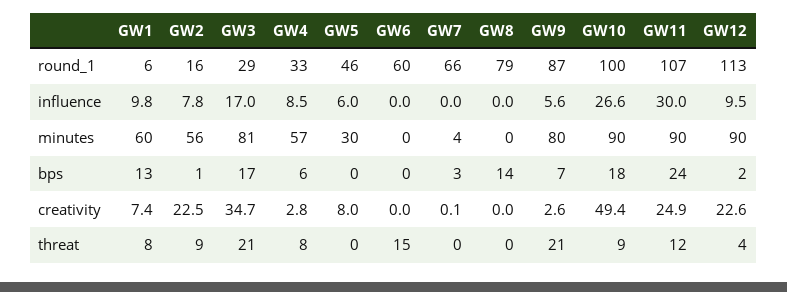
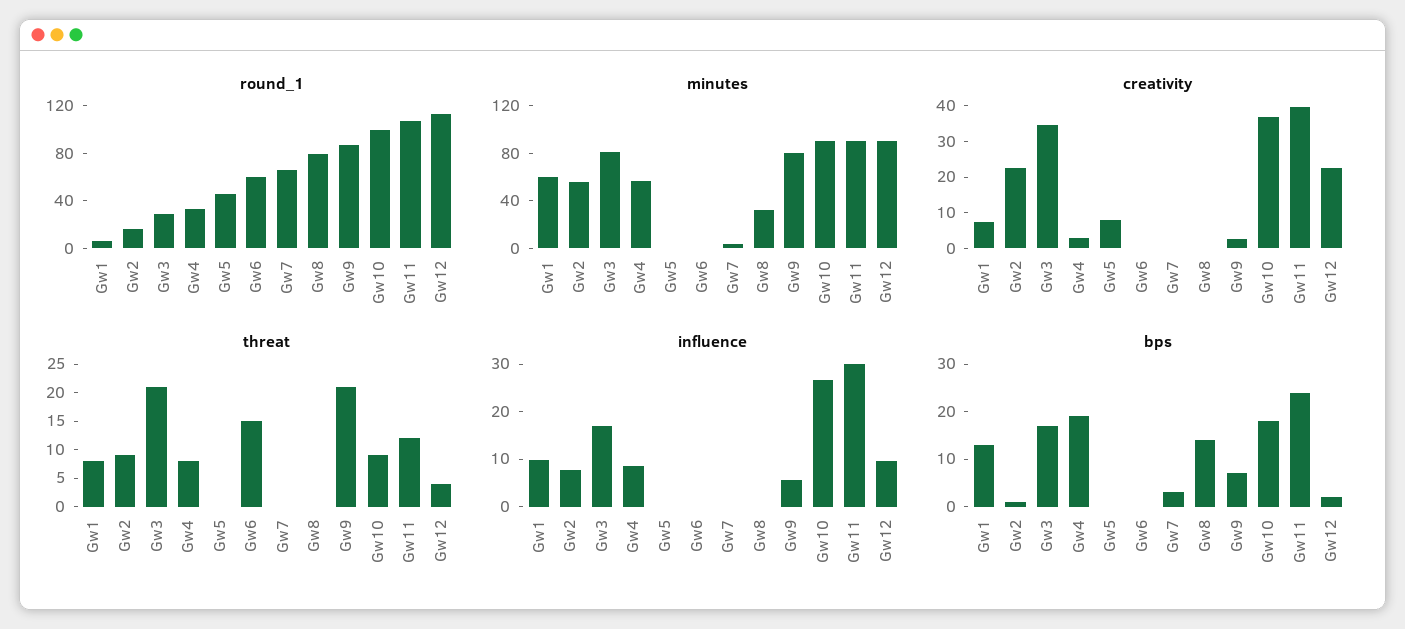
influence, GW5: 6 -> 0
minutes, GW5: 30 -> 0
minutes, GW8: 0 -> 30
bps, GW4: 6 -> 20
creativity, GW10: 49.4 -> 37.5
creativity, GW11: 24.9 -> 40

